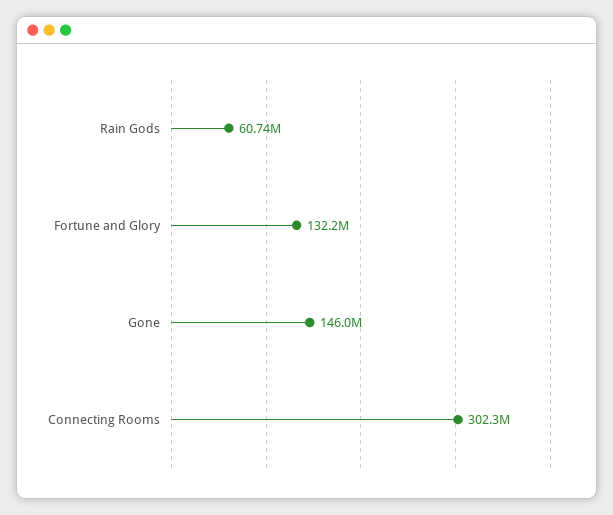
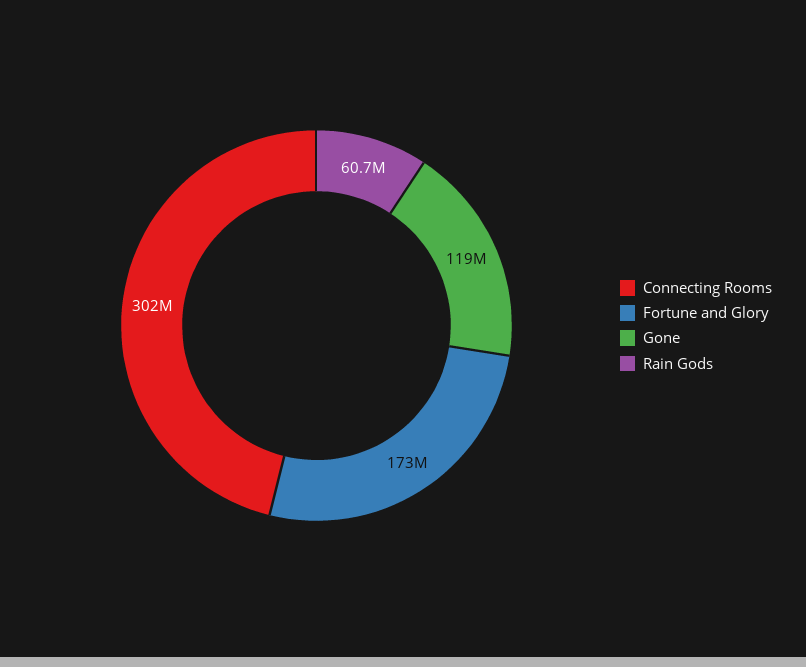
Fortune and Glory: 132200000 -> 173000000
Gone: 146000000 -> 119000000

